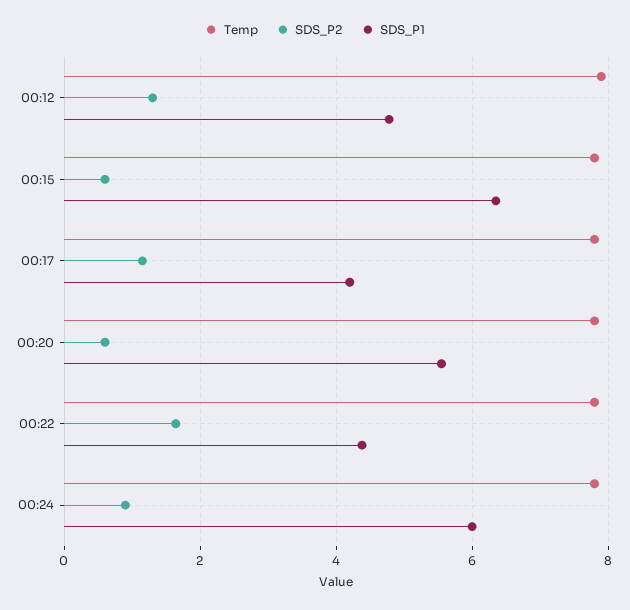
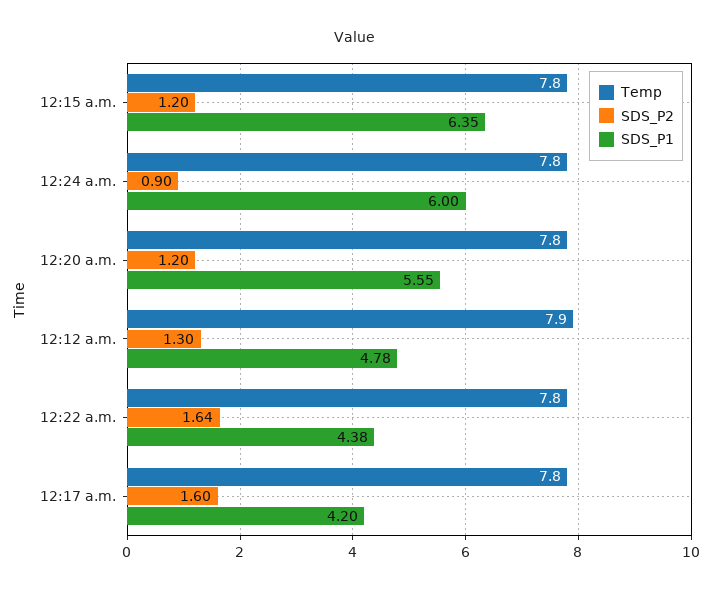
SDS_P2, 00:15: 0.6 -> 1.2
SDS_P2, 00:17: 1.2 -> 1.6
SDS_P2, 00:20: 0.6 -> 1.2

